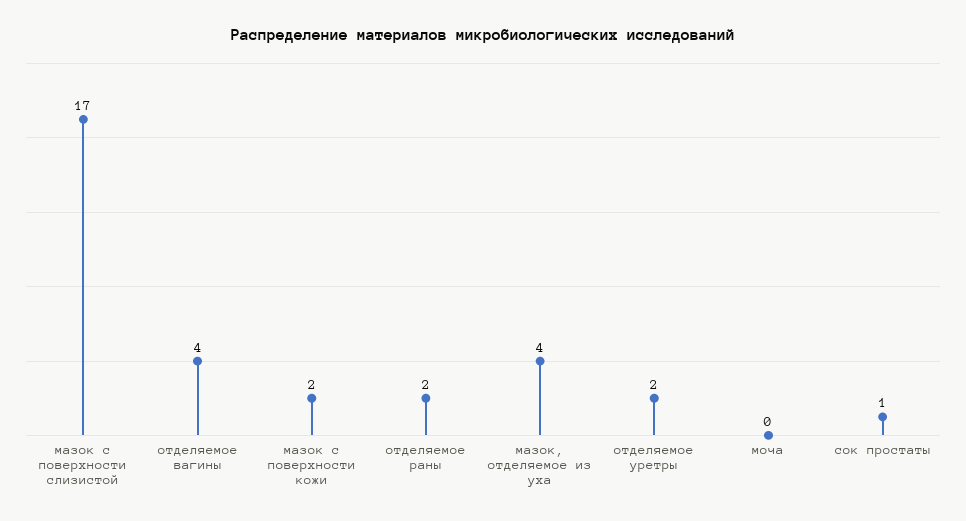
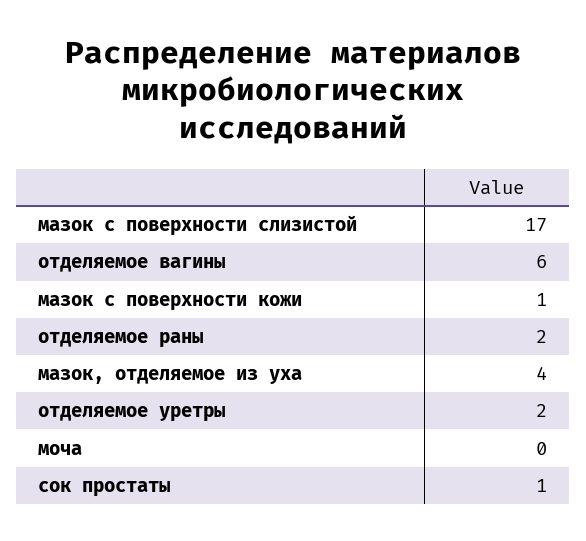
отделяемое вагины: 4 -> 6
мазок с поверхности кожи: 2 -> 1

